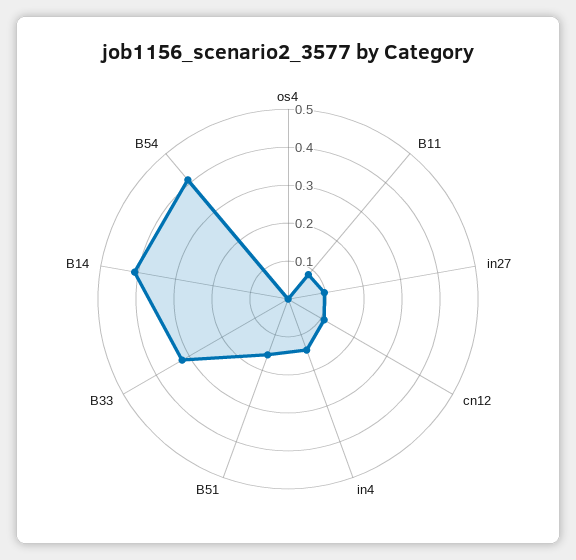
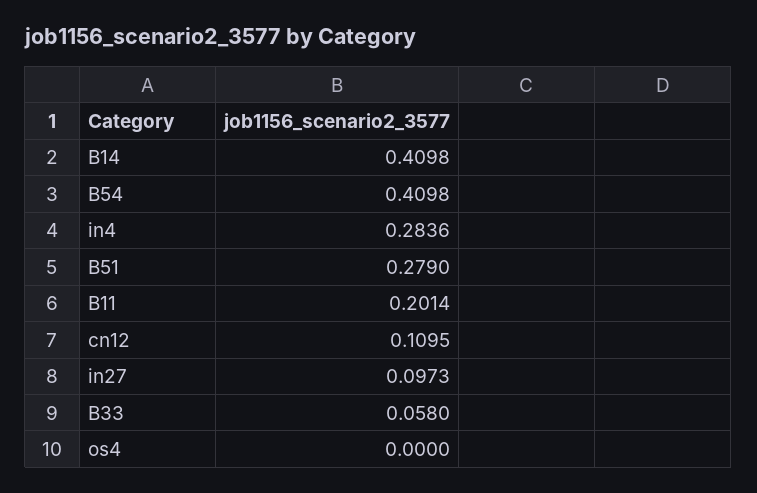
B11: 0.075 -> 0.2014
in4: 0.15 -> 0.2836
B51: 0.15 -> 0.279
B33: 0.325 -> 0.058

